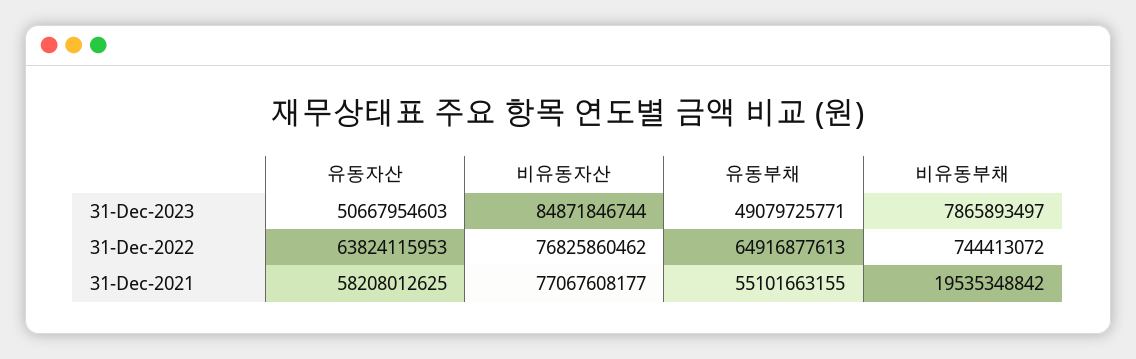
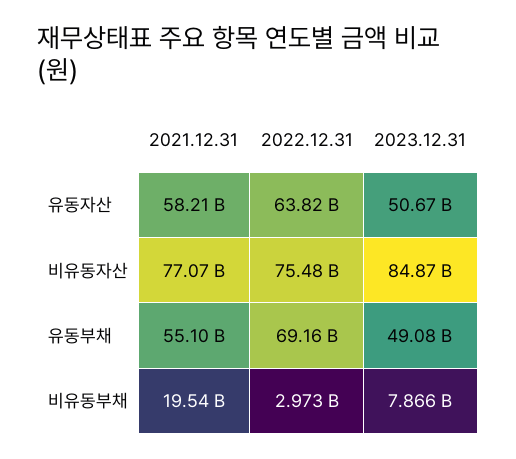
비유동자산, 31-Dec-2022: 76825860462 -> 75480000000
유동부채, 31-Dec-2022: 64916877613 -> 69160000000
비유동부채, 31-Dec-2022: 744413072 -> 2973000000

